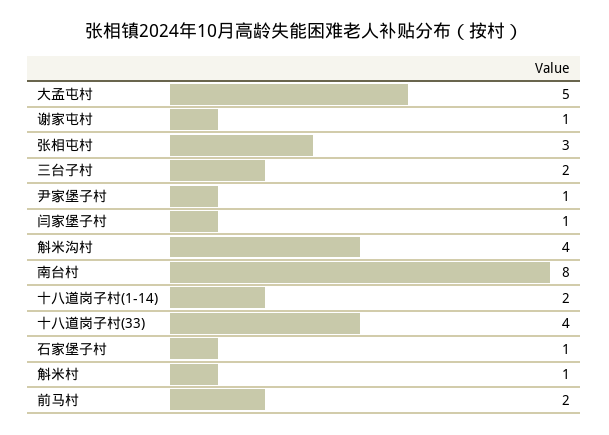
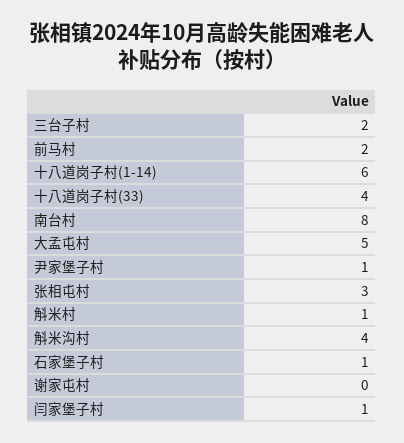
谢家屯村: 1 -> 0
十八道岗子村(1-14): 2 -> 6

